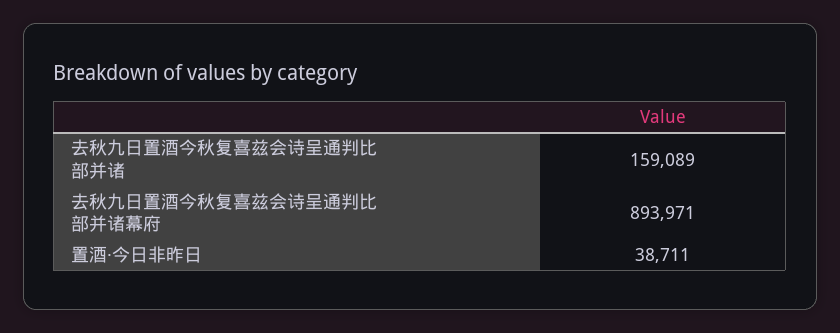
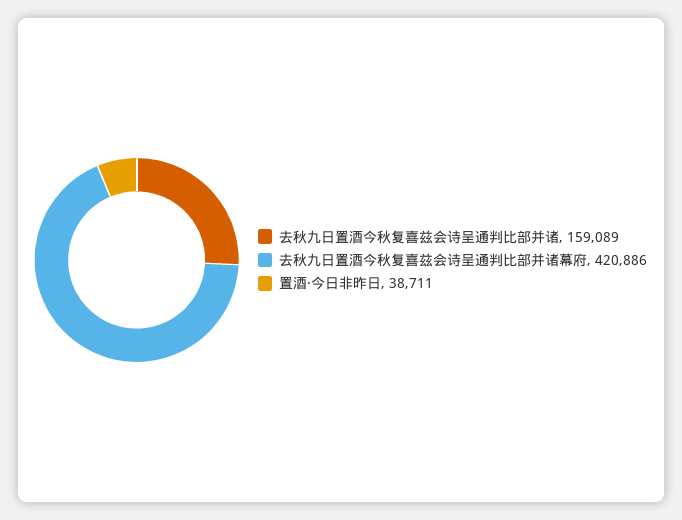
去秋九日置酒今秋复喜兹会诗呈通判比部并诸幕府: 893971 -> 420886

